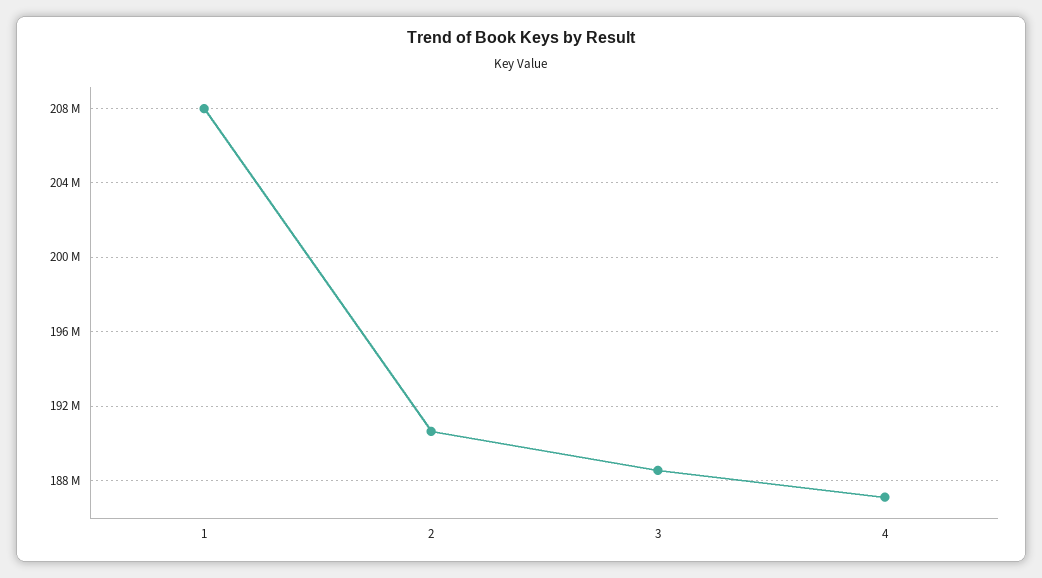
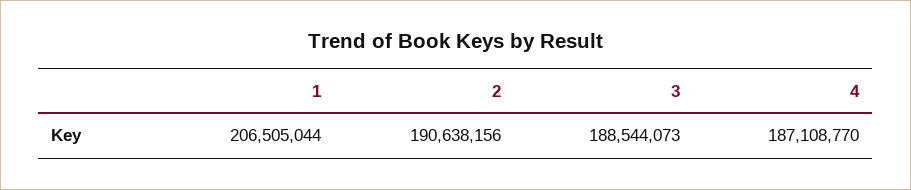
1: 208000000 -> 206505044

